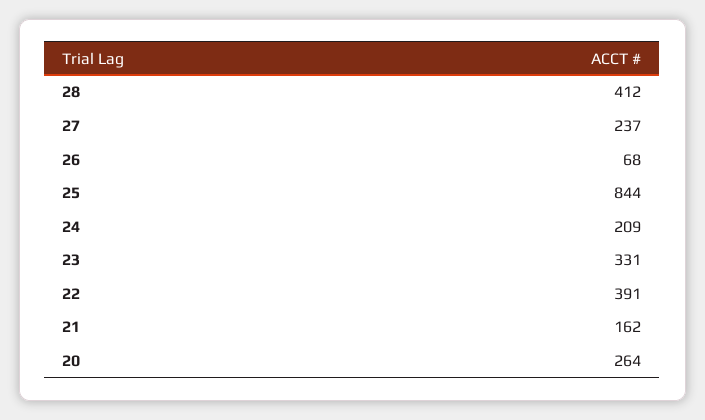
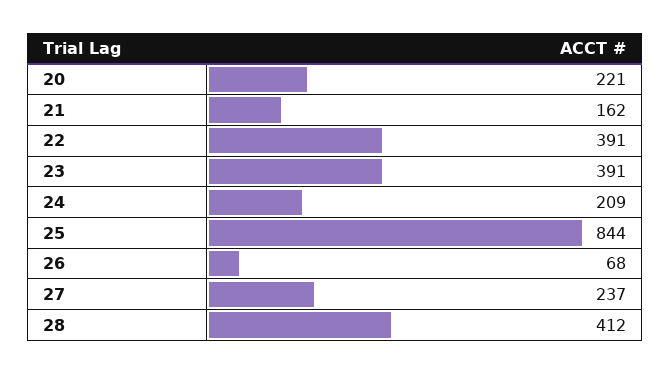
23: 331 -> 391
20: 264 -> 221

